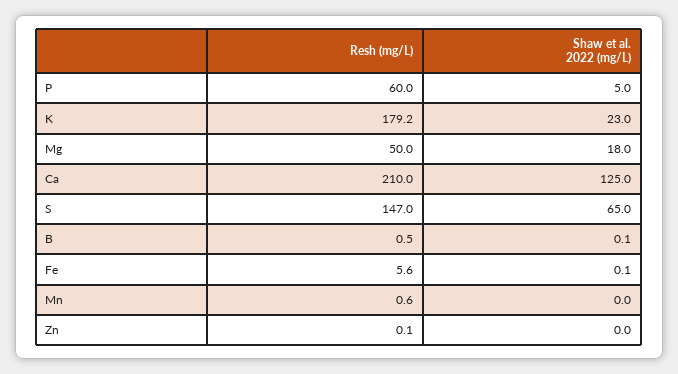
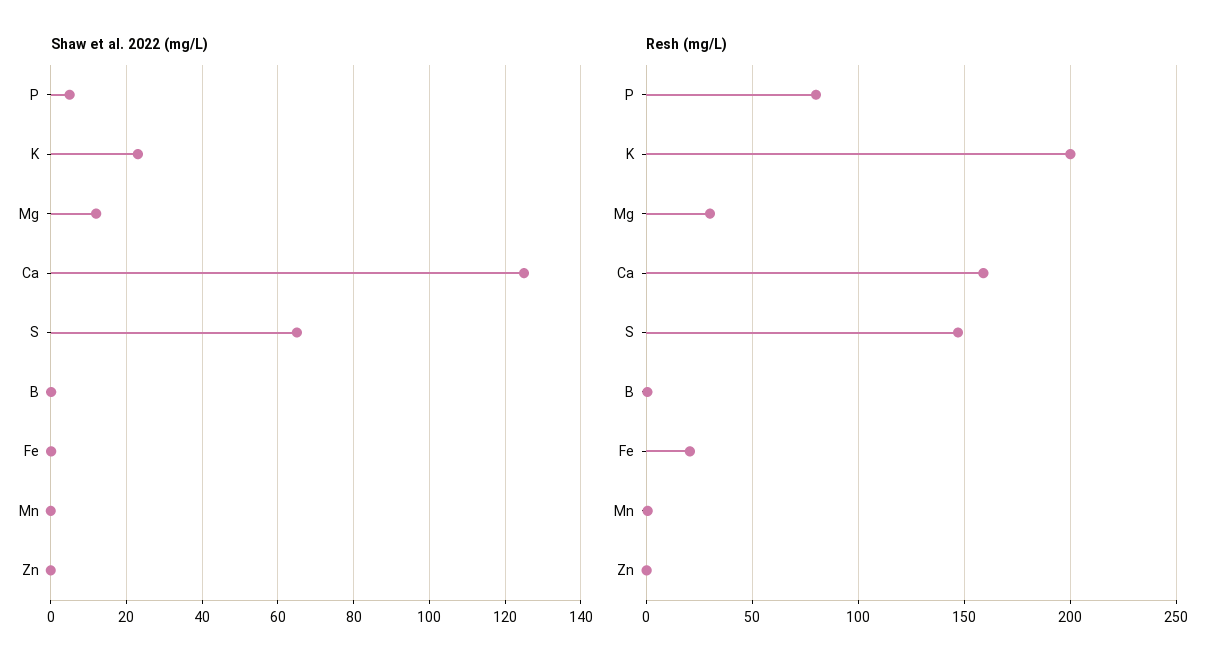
Resh (mg/L), P: 60 -> 80
Resh (mg/L), K: 179.2 -> 200
Resh (mg/L), Mg: 50 -> 30
Shaw et al. 2022 (mg/L), Mg: 18 -> 12
Resh (mg/L), Ca: 210 -> 160
Resh (mg/L), Fe: 5.6 -> 20

